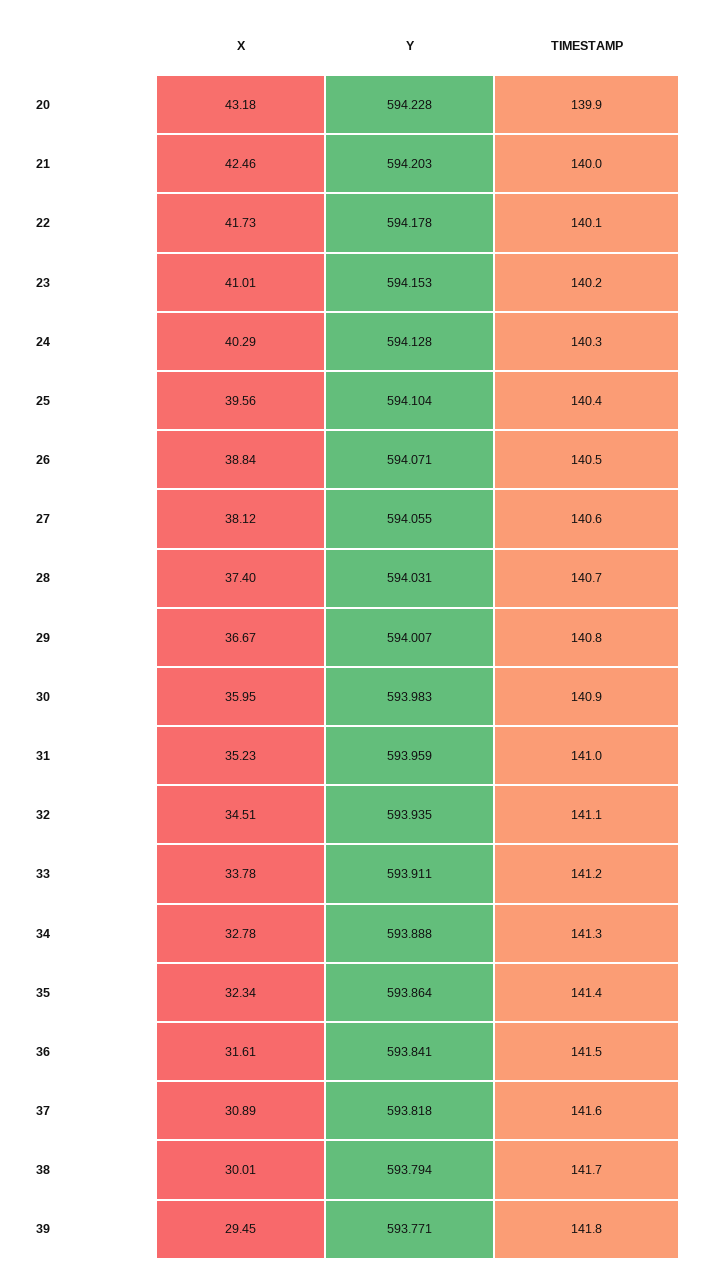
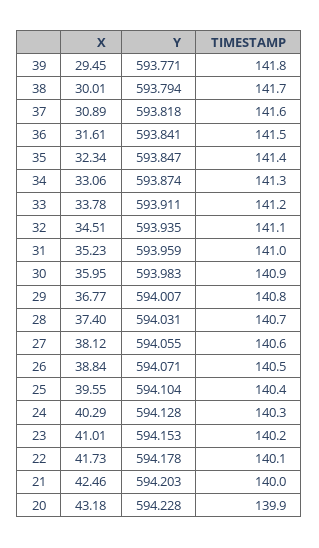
X, 25: 39.56 -> 39.55
X, 29: 36.67 -> 36.77
X, 34: 32.78 -> 33.06
Y, 34: 593.888 -> 593.874
Y, 35: 593.864 -> 593.847

